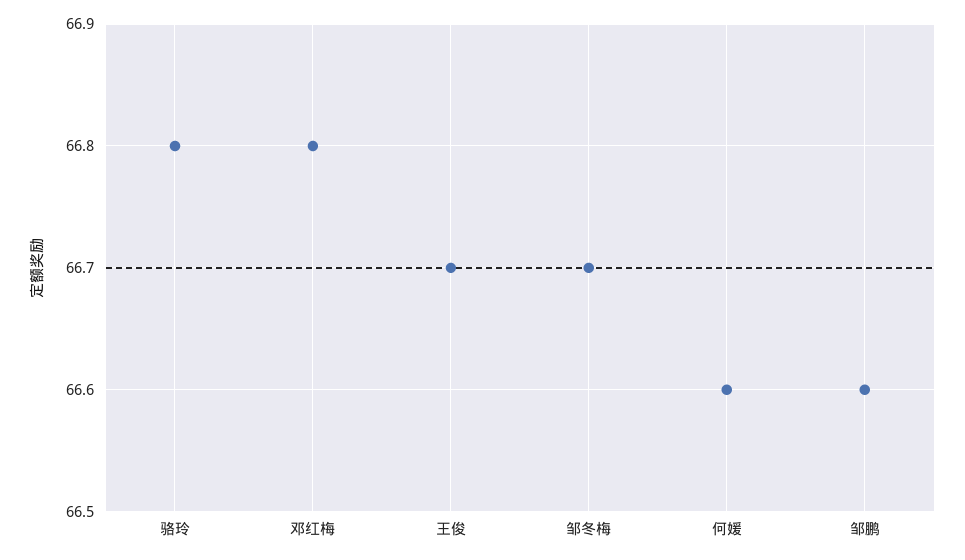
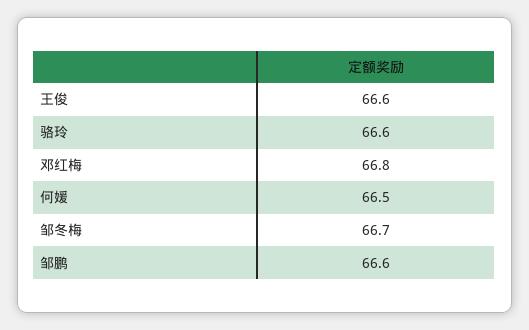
骆玲: 66.8 -> 66.6
王俊: 66.7 -> 66.6
何媛: 66.6 -> 66.5

